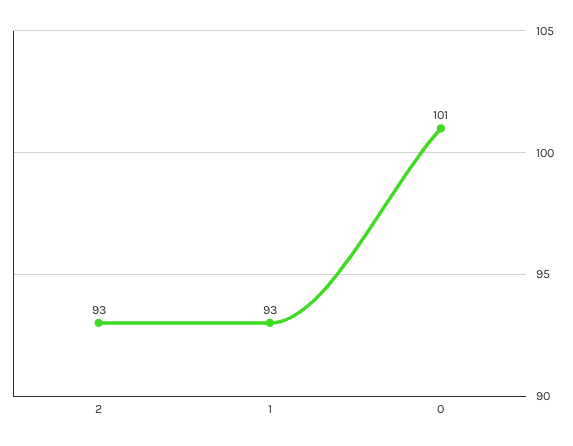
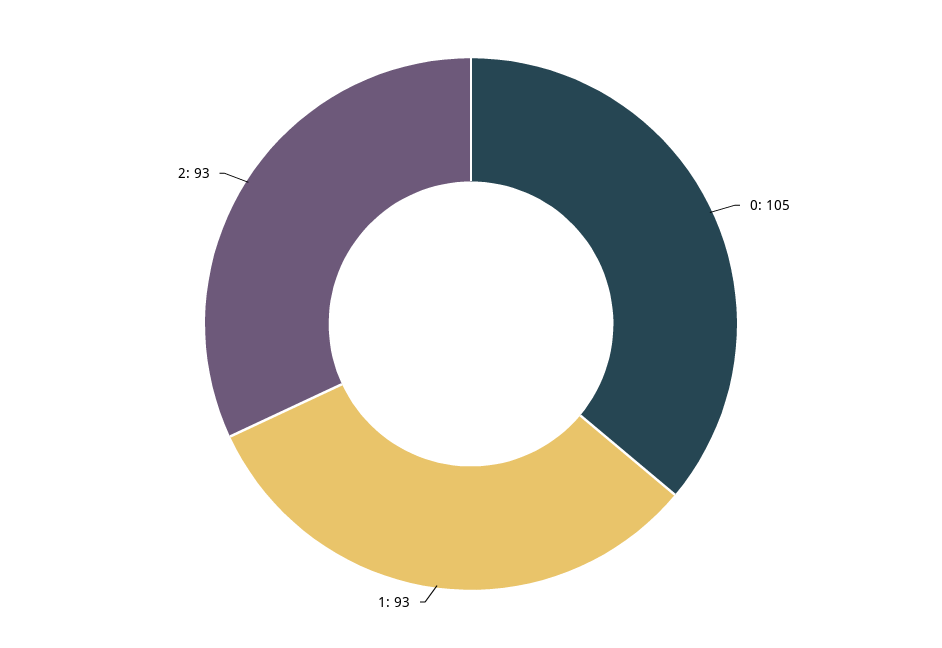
0: 101 -> 105

